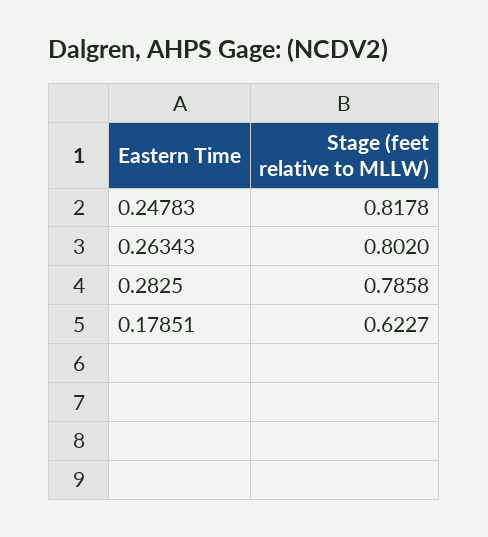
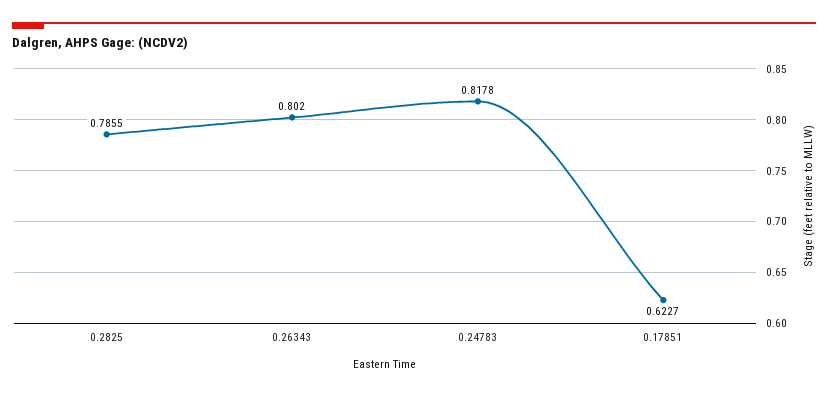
0.2825: 0.7858 -> 0.7855

